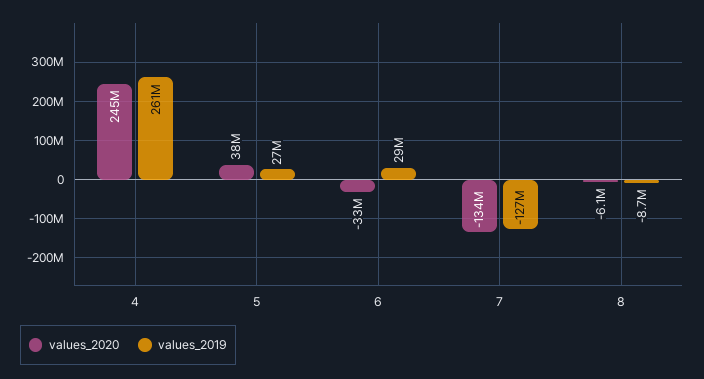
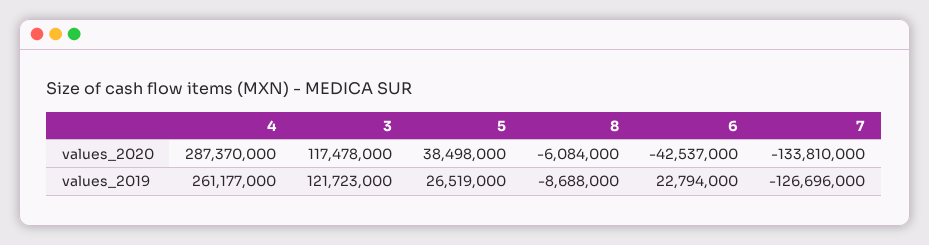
values_2020, 4: 245000000 -> 287370000
values_2020, 6: -33000000 -> -42537000
values_2019, 6: 29000000 -> 22794000
values_2020, 3: none -> 117478000
values_2019, 3: none -> 121723000

